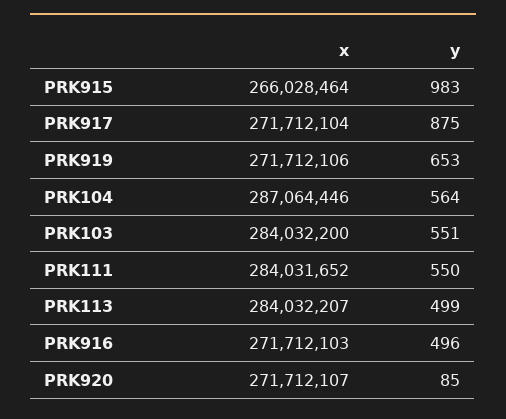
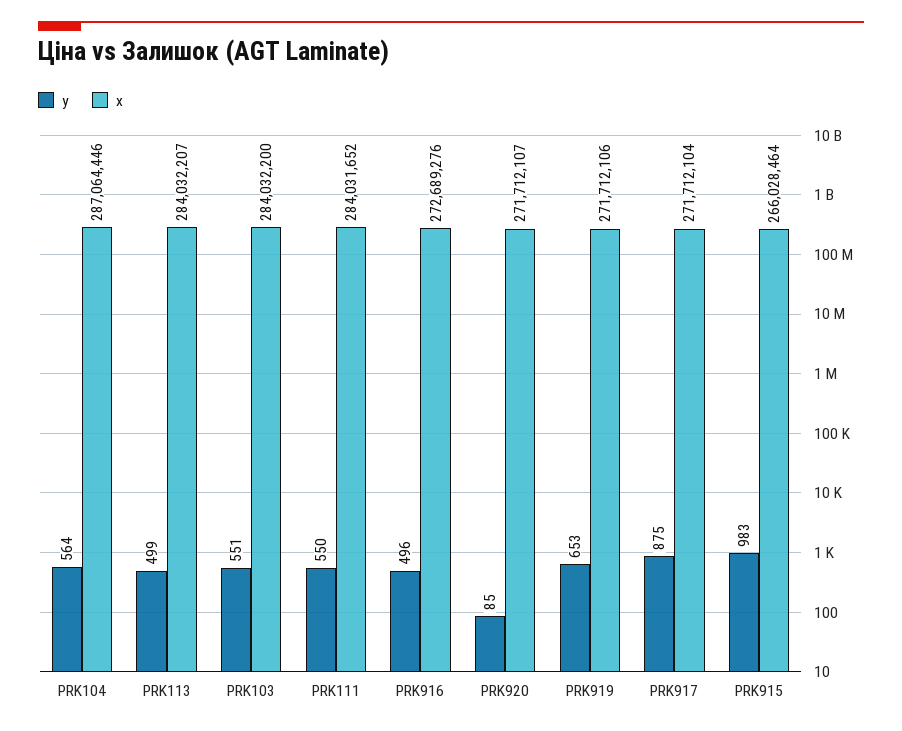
x, PRK916: 271712103 -> 272689276

